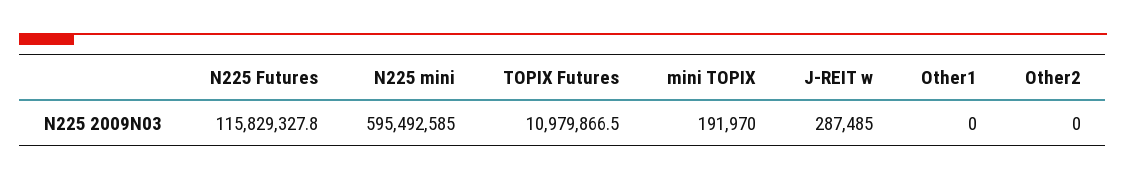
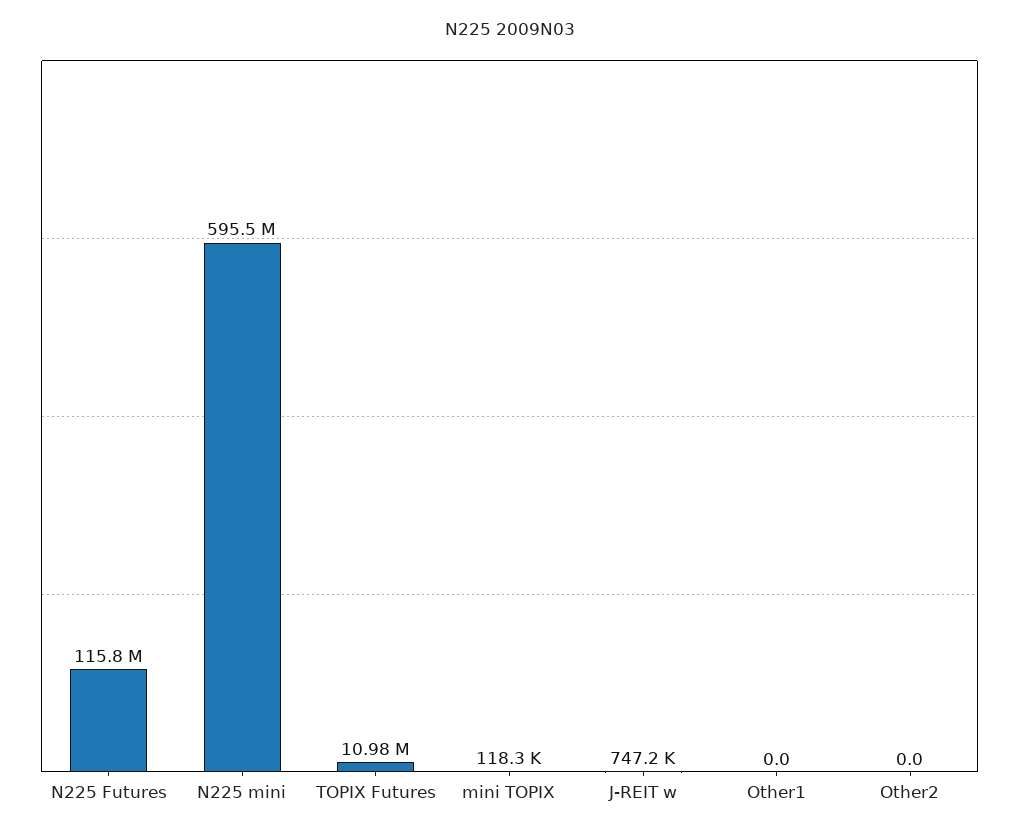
mini TOPIX: 191970 -> 118300
J-REIT w: 287485 -> 747200

